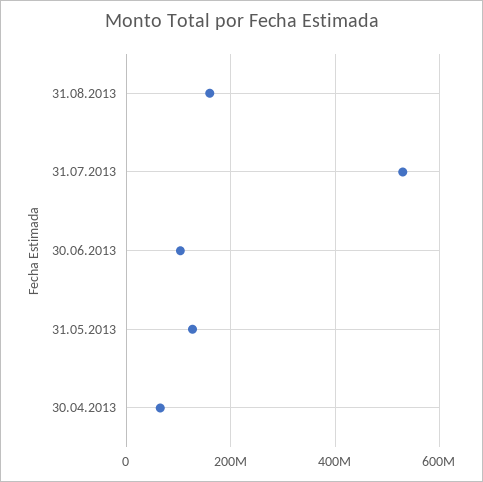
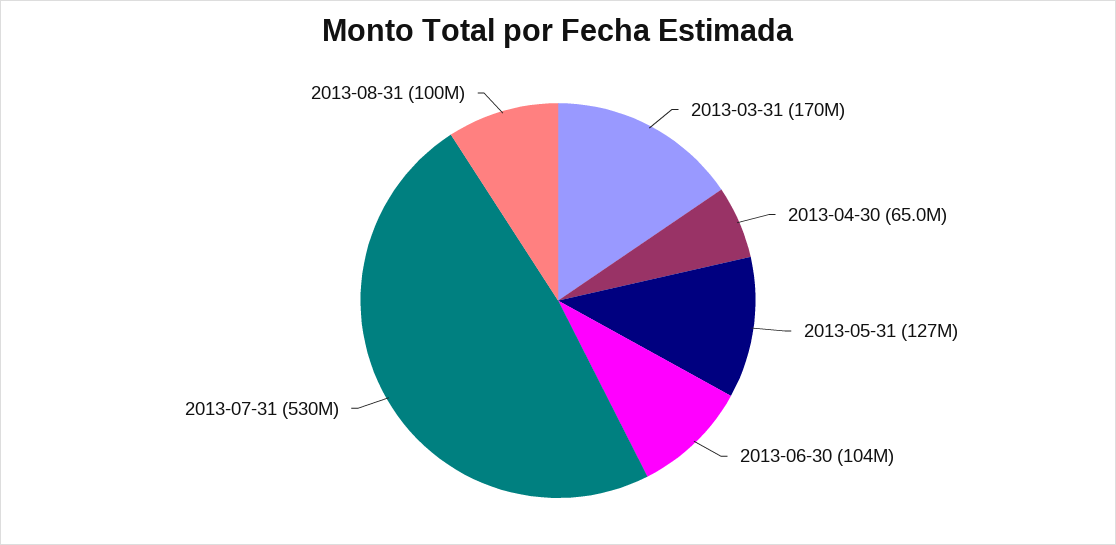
31.08.2013: 160000000 -> 100000000
2013-03-31: none -> 170000000

